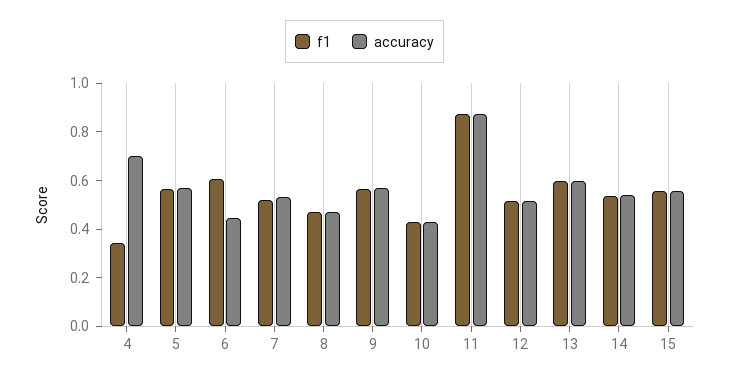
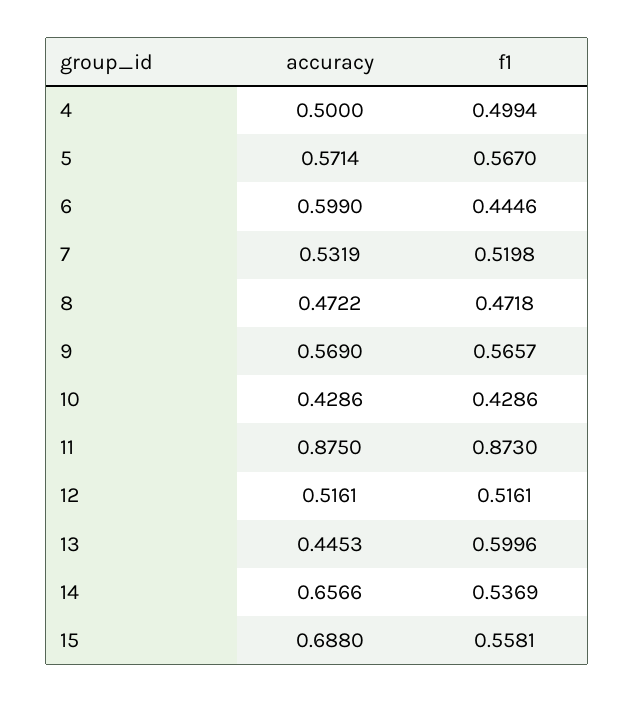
f1, 4: 0.35 -> 0.4994
accuracy, 4: 0.7 -> 0.5
f1, 6: 0.6 -> 0.4446
accuracy, 6: 0.45 -> 0.599
accuracy, 13: 0.6 -> 0.4453
accuracy, 14: 0.55 -> 0.6566
accuracy, 15: 0.55 -> 0.688

